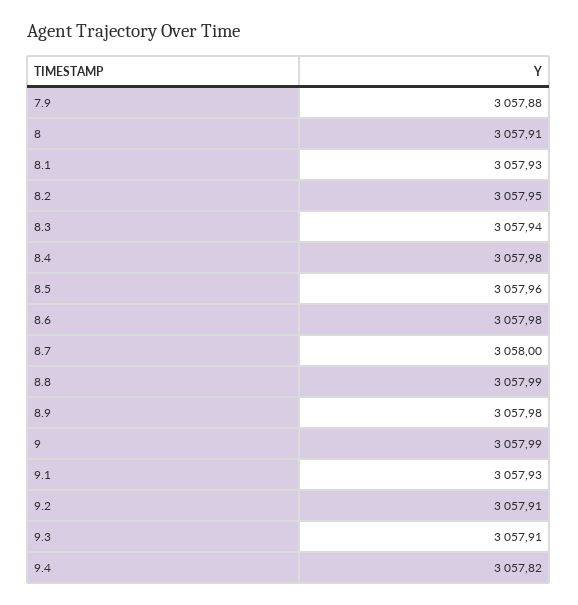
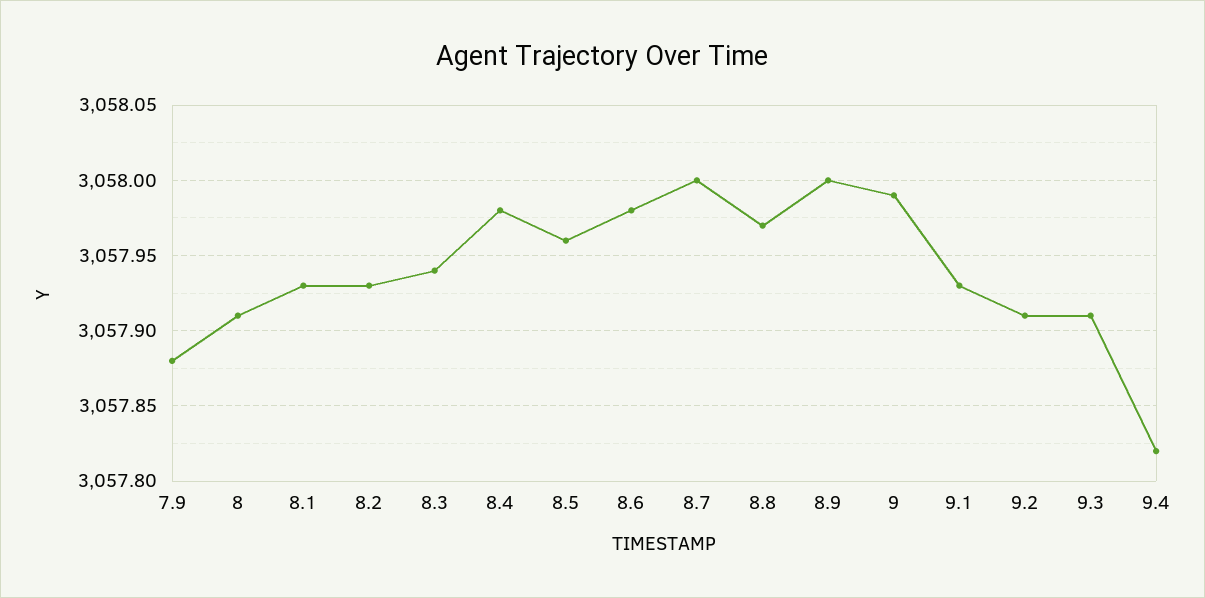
8.2: 3057.95 -> 3057.93
8.8: 3057.99 -> 3057.97
8.9: 3057.98 -> 3058

